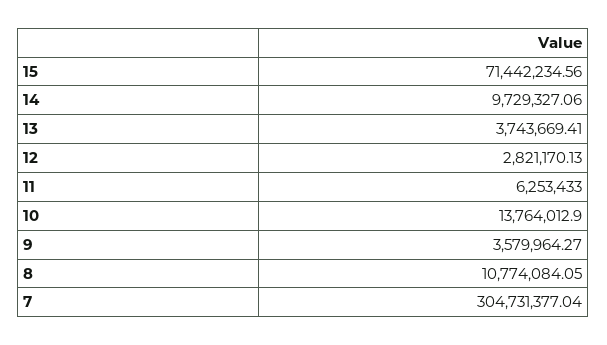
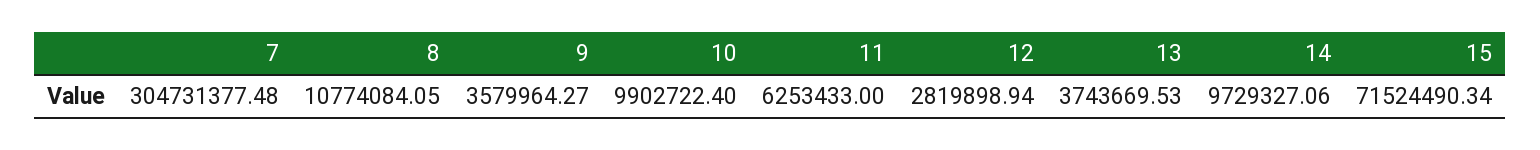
15: 71442234.56 -> 71524490.34
13: 3743669.41 -> 3743669.53
12: 2821170.13 -> 2819898.94
10: 13764012.9 -> 9902722.4
7: 304731377.04 -> 304731377.48

